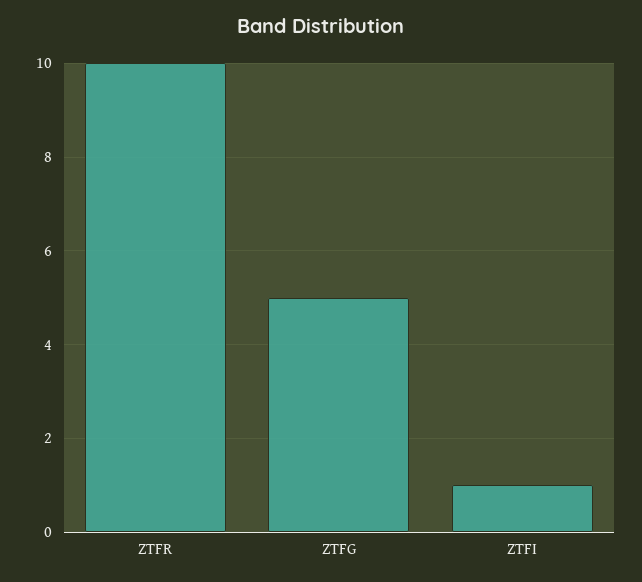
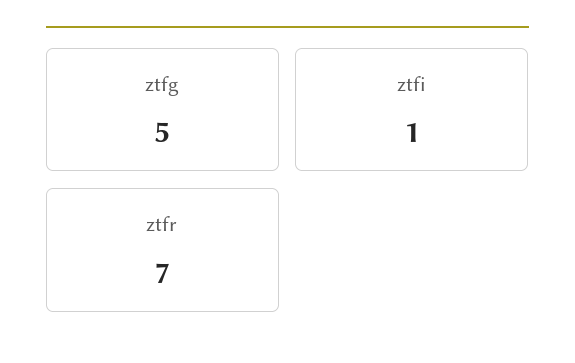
ZTFR: 10 -> 7

